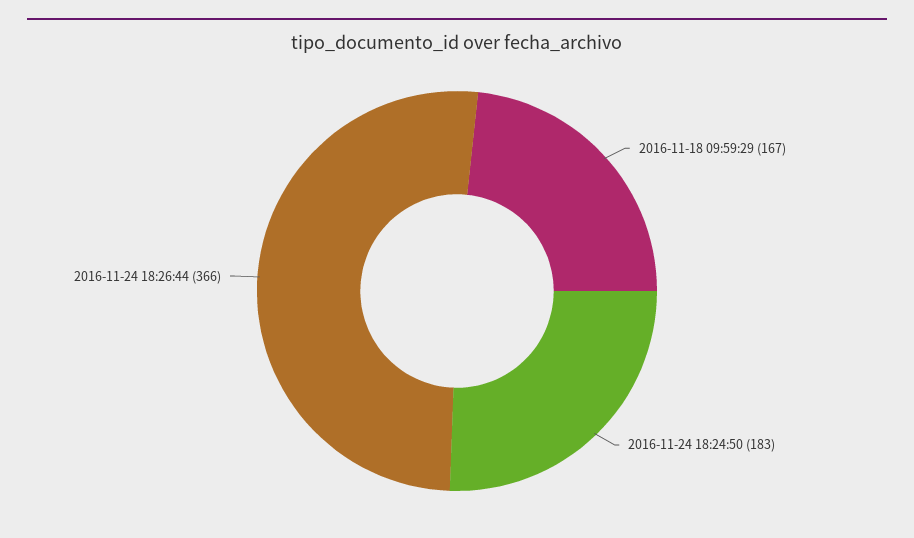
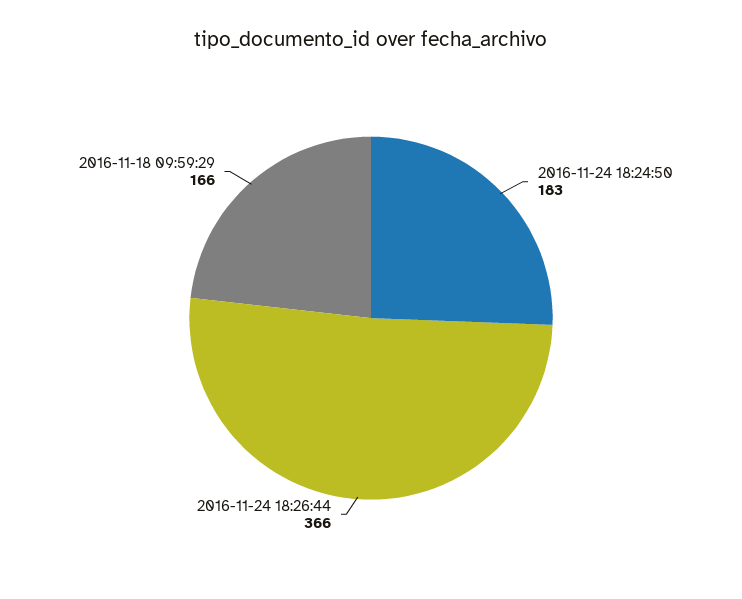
2016-11-18 09:59:29: 167 -> 166

